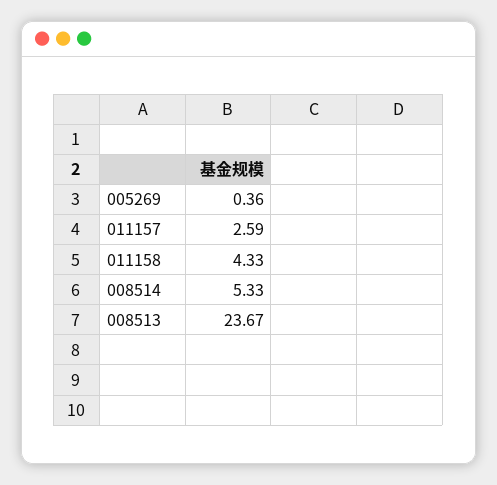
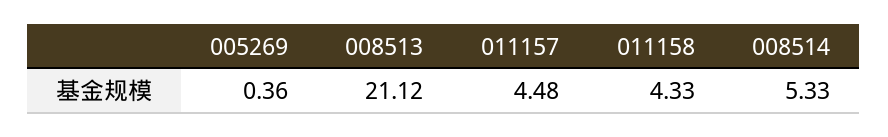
011157: 2.59 -> 4.48
008513: 23.67 -> 21.12

